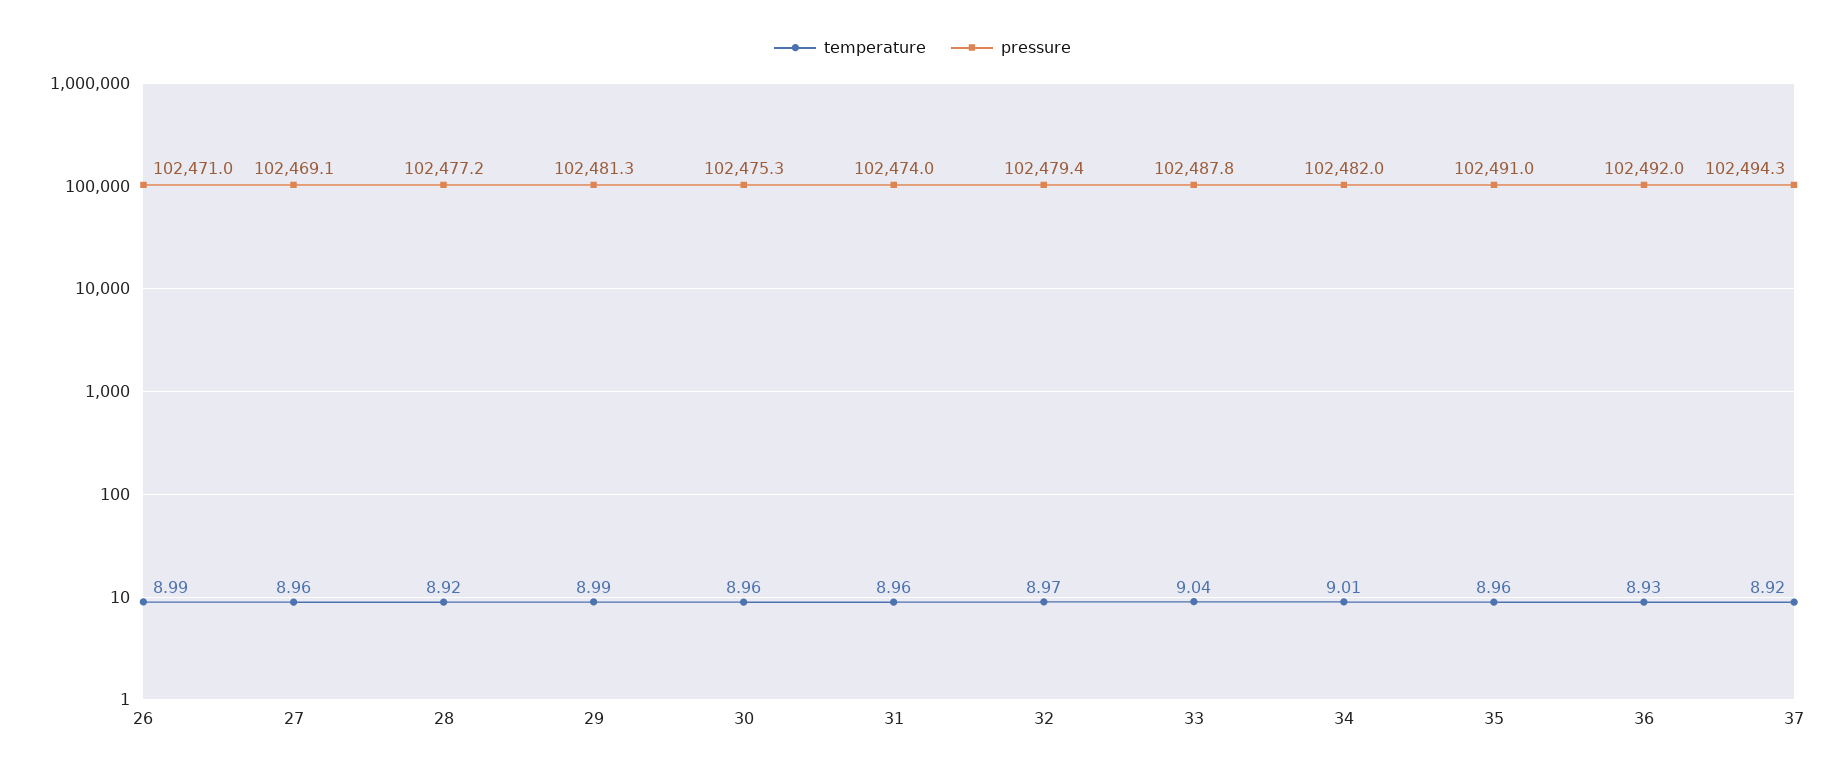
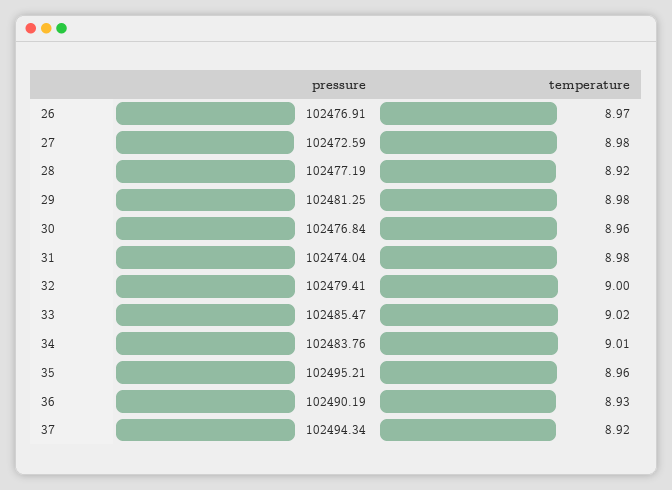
temperature, 26: 8.99 -> 8.97
pressure, 26: 102471 -> 102476.91
temperature, 27: 8.96 -> 8.98
pressure, 27: 102469.1 -> 102472.59
temperature, 29: 8.99 -> 8.98
pressure, 30: 102475.3 -> 102476.84
temperature, 31: 8.96 -> 8.98
temperature, 32: 8.97 -> 9
temperature, 33: 9.04 -> 9.02
pressure, 33: 102487.8 -> 102485.47
pressure, 34: 102482 -> 102483.76
pressure, 35: 102491 -> 102495.21
pressure, 36: 102492 -> 102490.19

